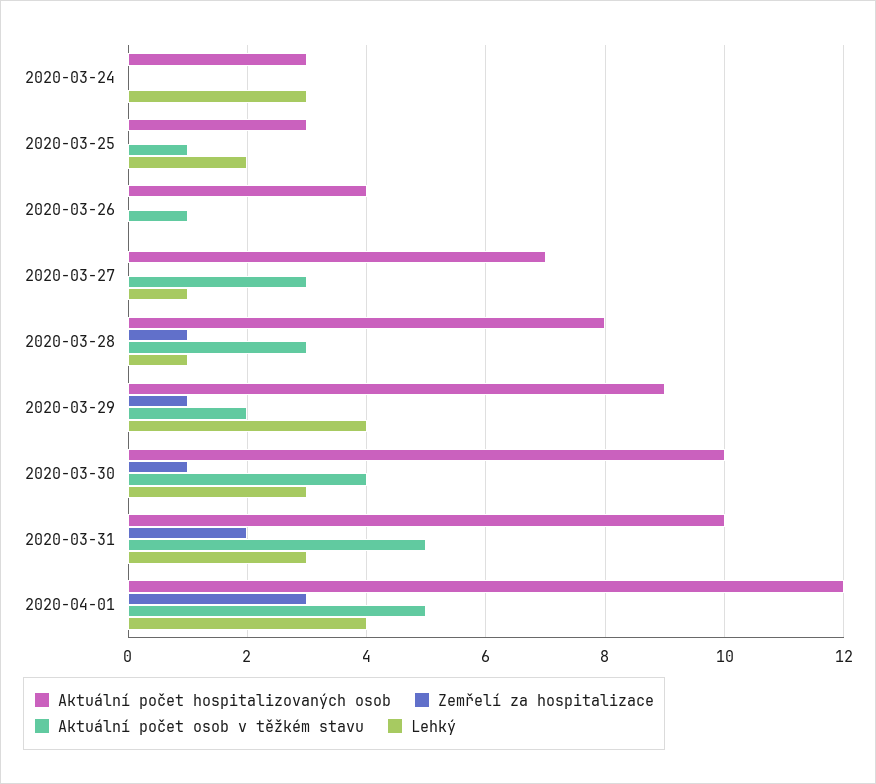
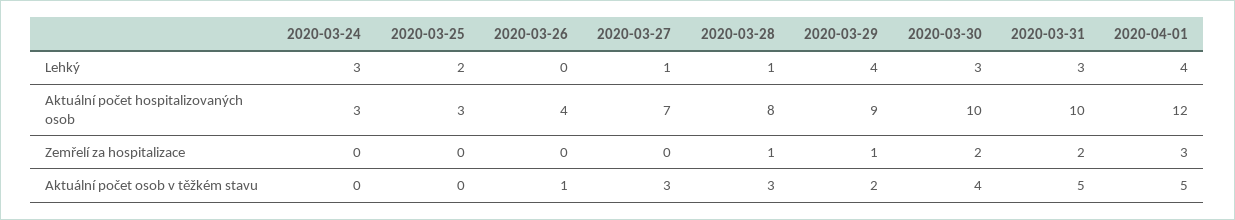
Aktuální počet osob v těžkém stavu, 2020-03-25: 1 -> 0
Zemřelí za hospitalizace, 2020-03-30: 1 -> 2

